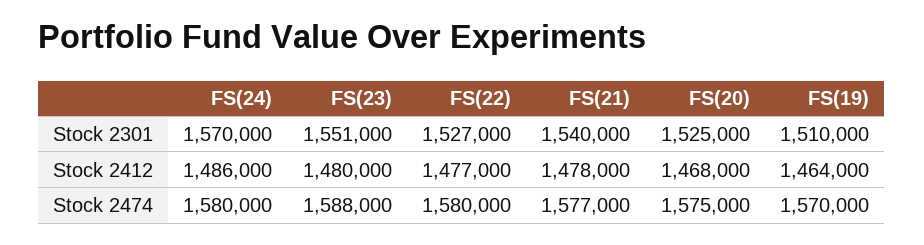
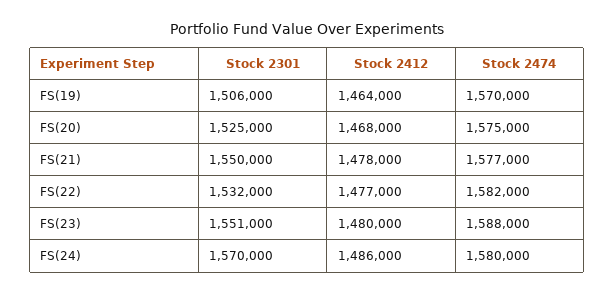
FS(22), Stock 2301: 1527000 -> 1532000
FS(21), Stock 2301: 1540000 -> 1550000
FS(19), Stock 2301: 1510000 -> 1506000
FS(22), Stock 2474: 1580000 -> 1582000

